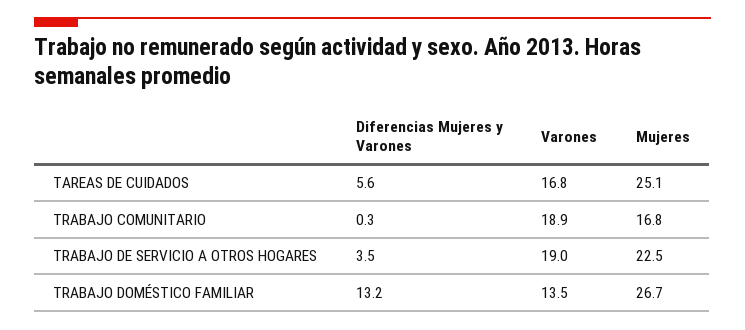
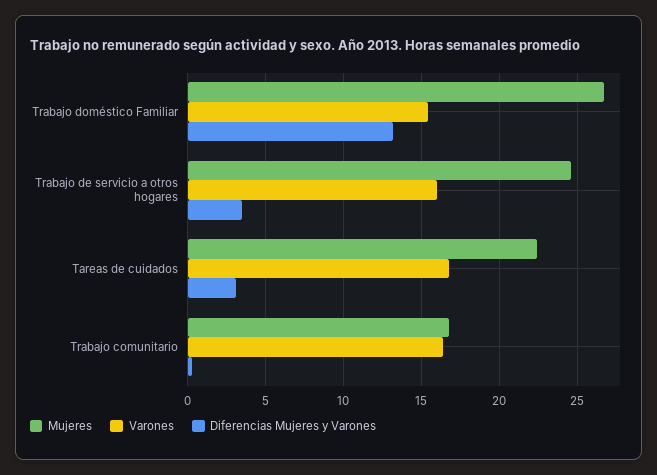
Diferencias Mujeres y Varones, TAREAS DE CUIDADOS: 5.6 -> 3
Mujeres, TAREAS DE CUIDADOS: 25.1 -> 22.5
Varones, TRABAJO COMUNITARIO: 18.9 -> 16.5
Varones, TRABAJO DE SERVICIO A OTROS HOGARES: 19 -> 16
Mujeres, TRABAJO DE SERVICIO A OTROS HOGARES: 22.5 -> 24.5
Varones, TRABAJO DOMÉSTICO FAMILIAR: 13.5 -> 15.5

